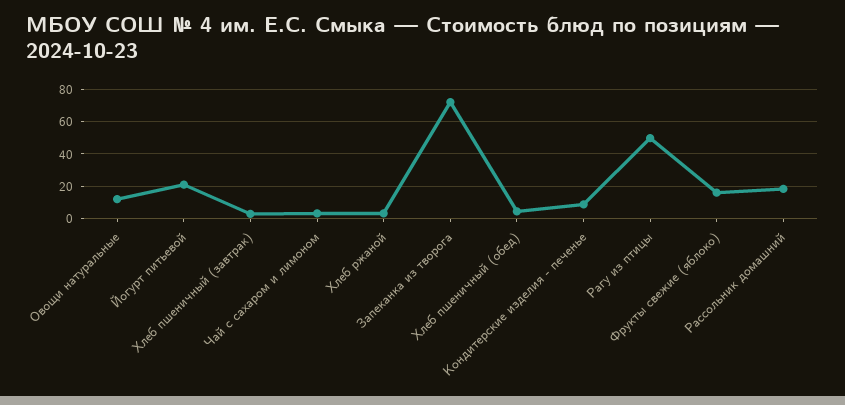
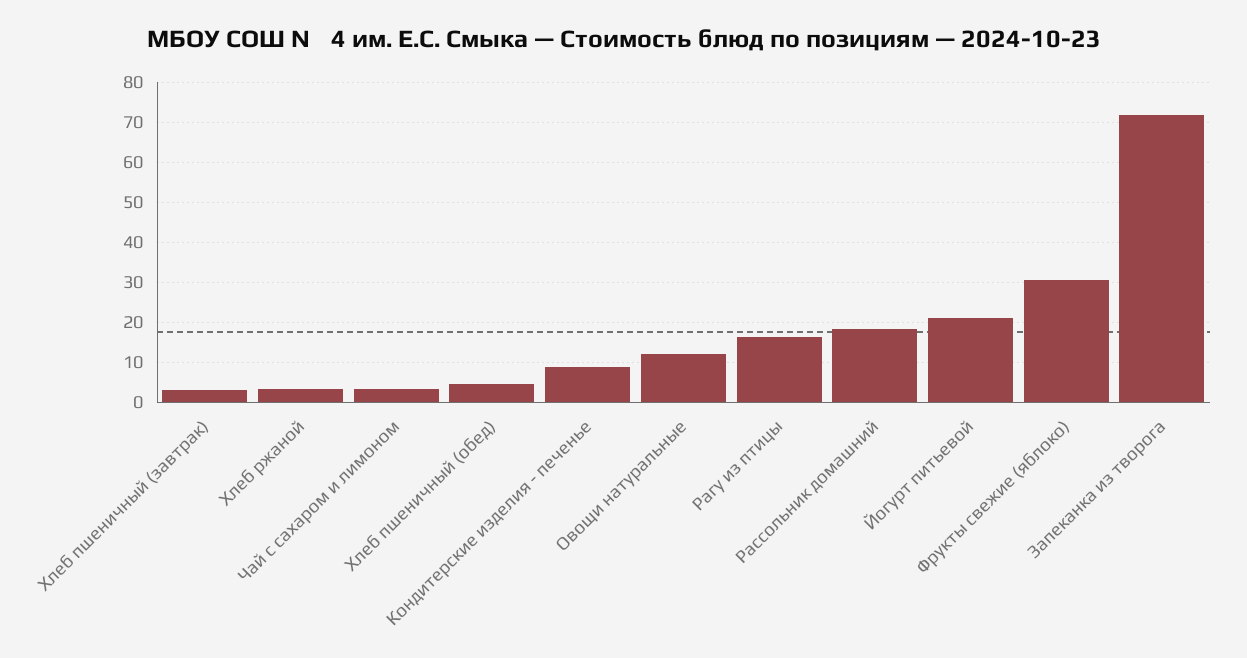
Рагу из птицы: 50 -> 16
Фрукты свежие (яблоко): 15 -> 30

